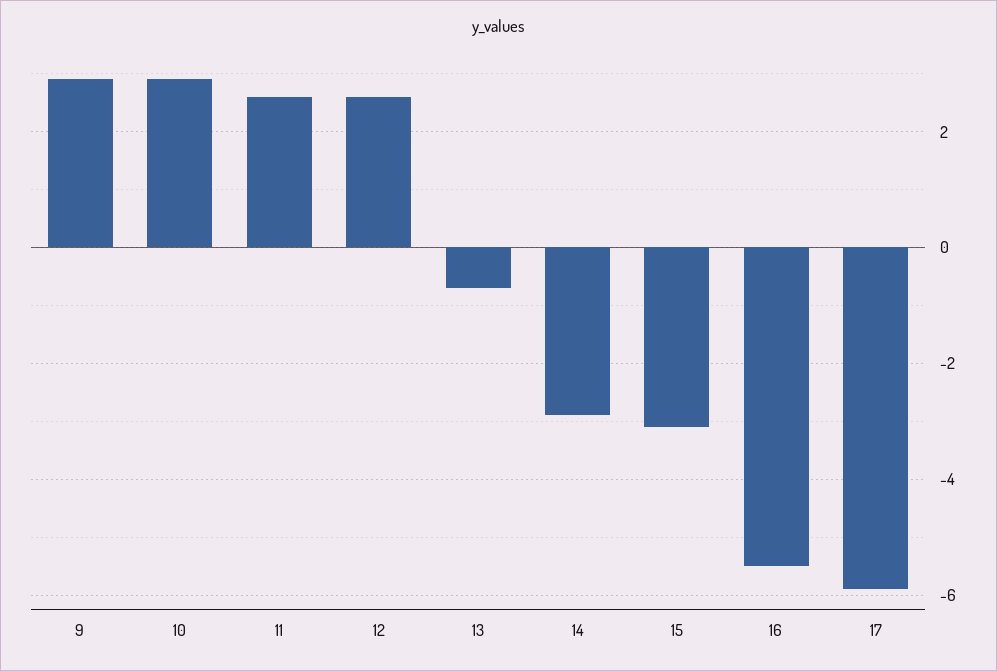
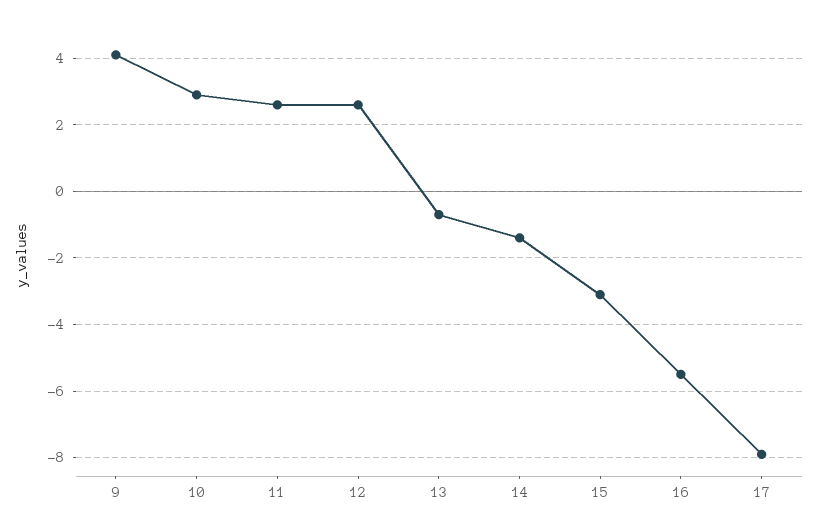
9: 3 -> 4
14: -3 -> -1.5
17: -6 -> -8

